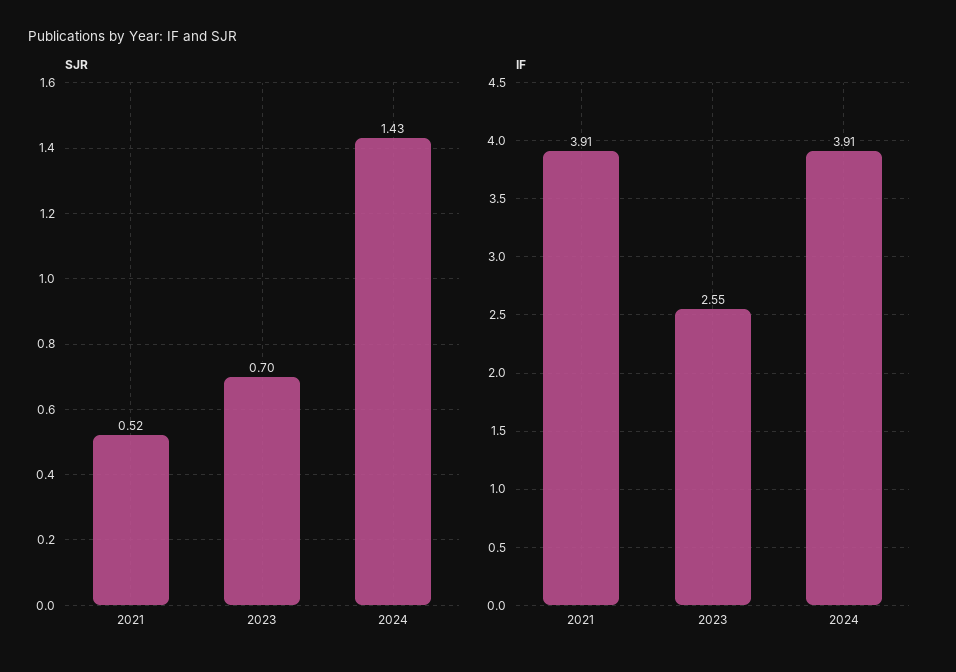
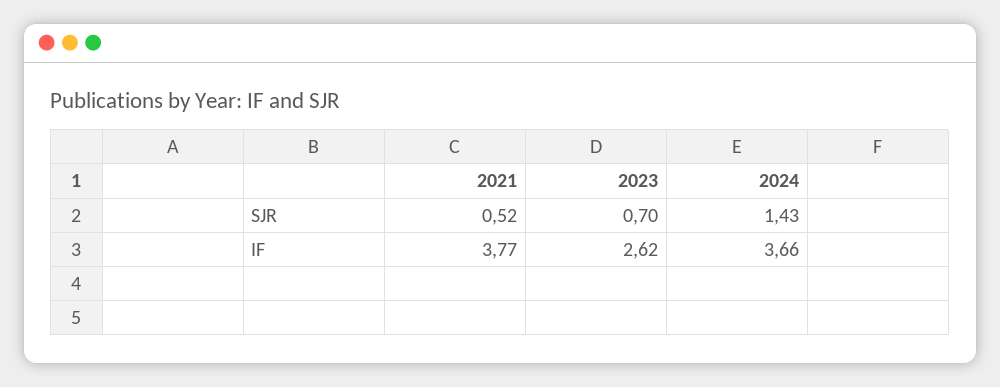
IF, 2021: 3.91 -> 3.77
IF, 2023: 2.55 -> 2.62
IF, 2024: 3.91 -> 3.66

